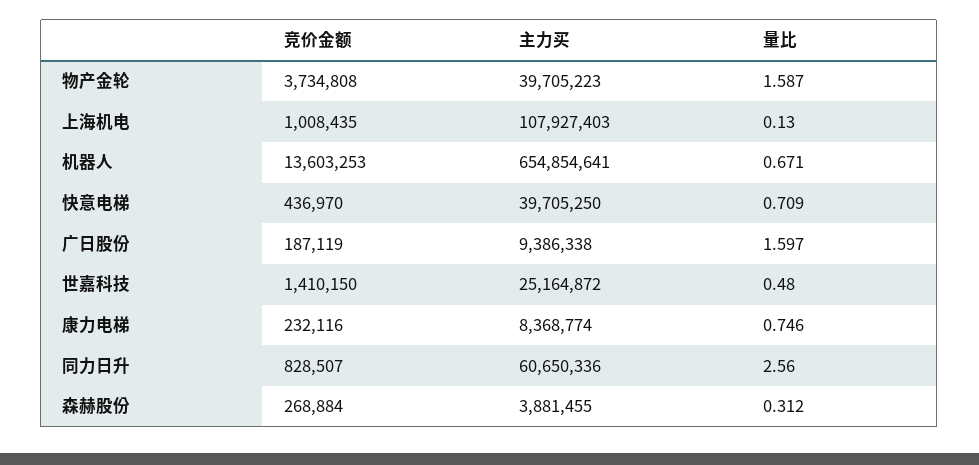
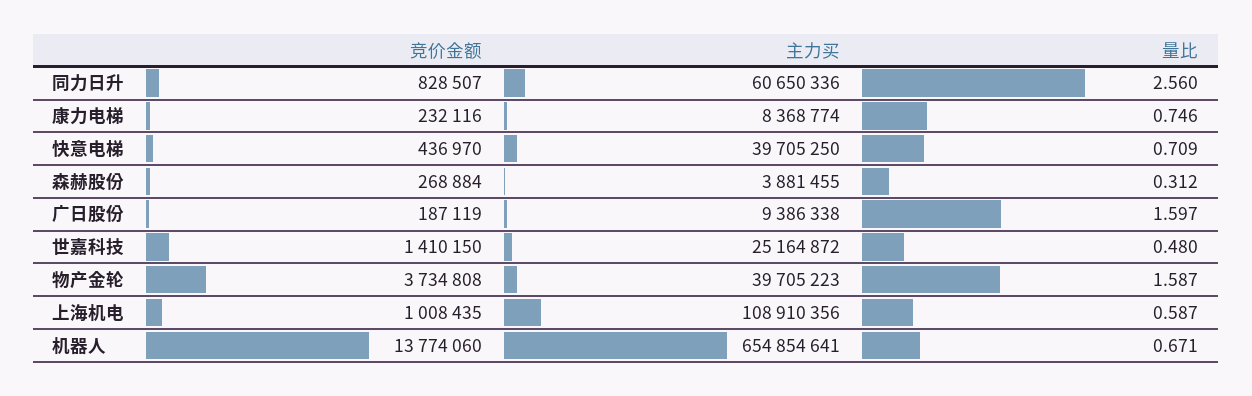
主力买, 上海机电: 107927403 -> 108910356
量比, 上海机电: 0.13 -> 0.587
竞价金额, 机器人: 13603253 -> 13774060

